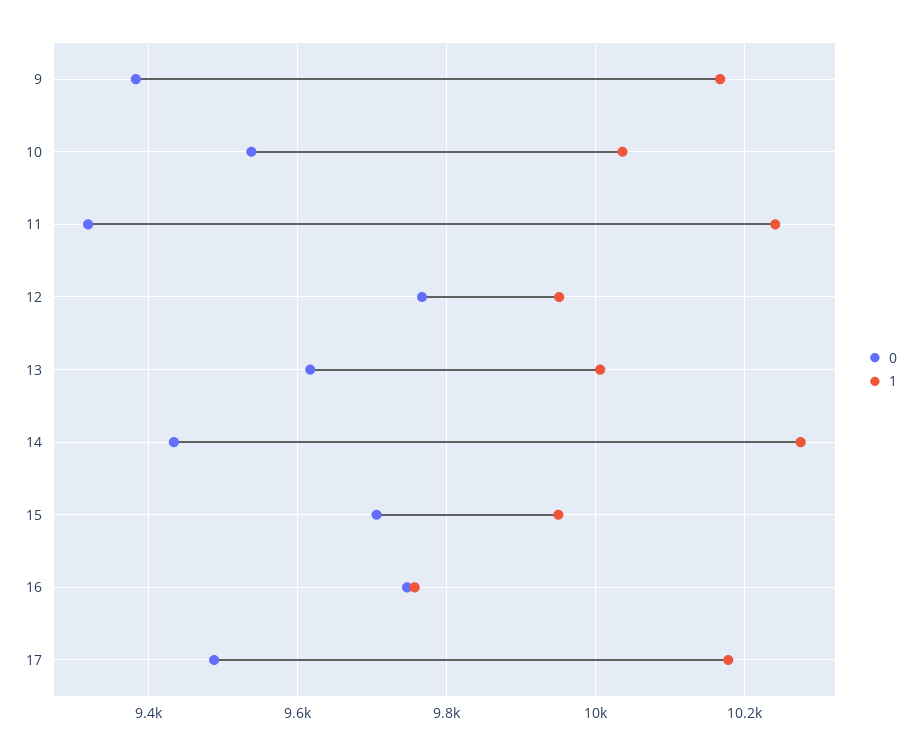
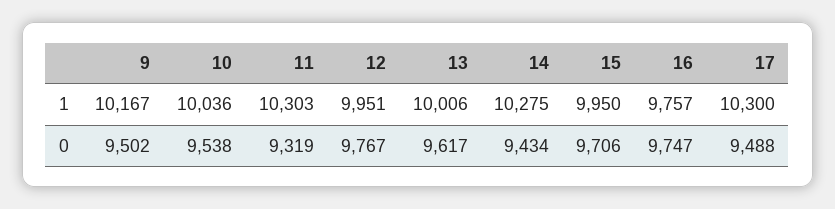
0, 9: 9380 -> 9502
1, 11: 10240 -> 10303
1, 17: 10180 -> 10300

